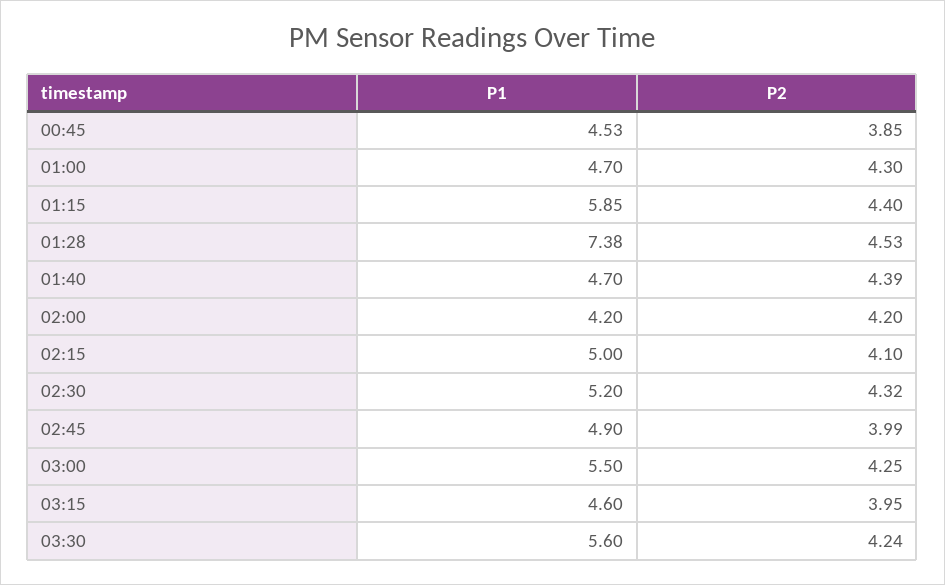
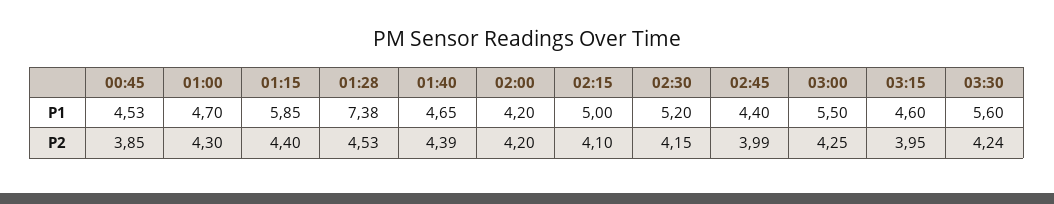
P1, 01:40: 4.7 -> 4.65
P2, 02:30: 4.32 -> 4.15
P1, 02:45: 4.9 -> 4.4

